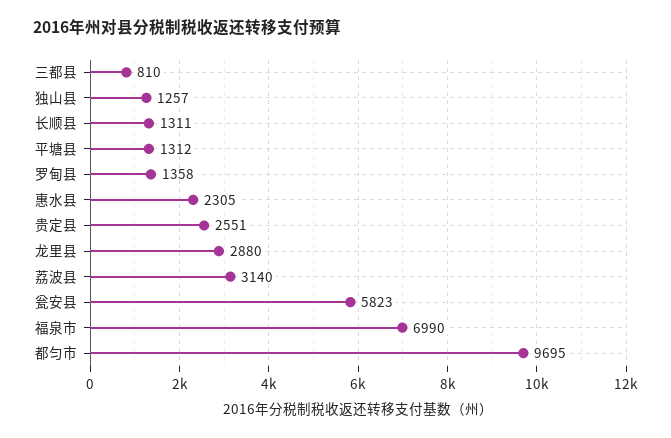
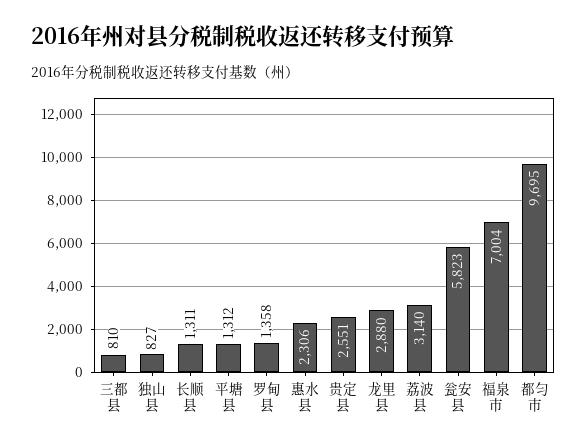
独山县: 1257 -> 827
惠水县: 2305 -> 2306
福泉市: 6990 -> 7004

